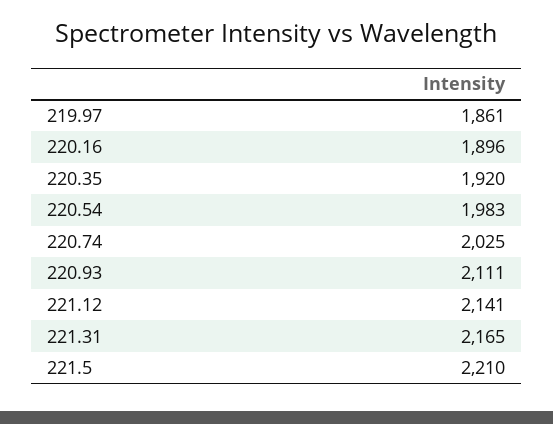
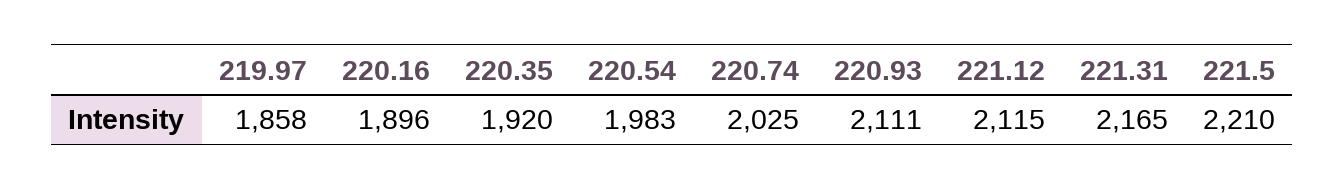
219.97: 1861 -> 1858
221.12: 2141 -> 2115

